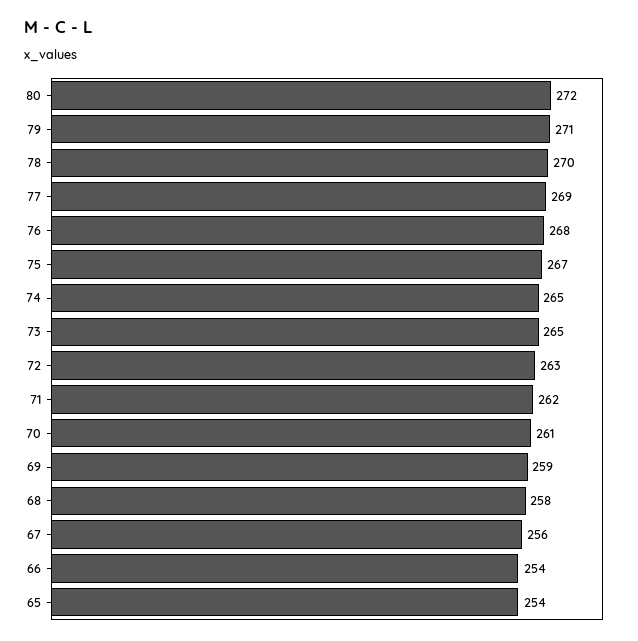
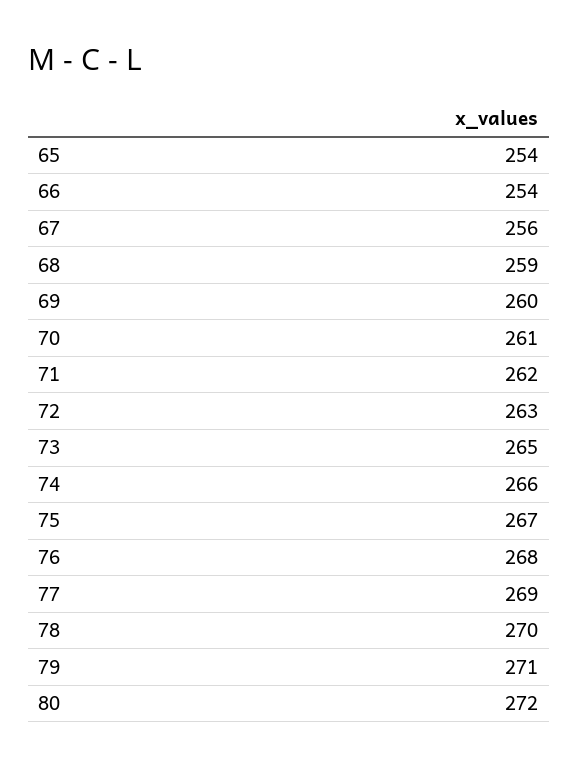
74: 265 -> 266
69: 259 -> 260
68: 258 -> 259

